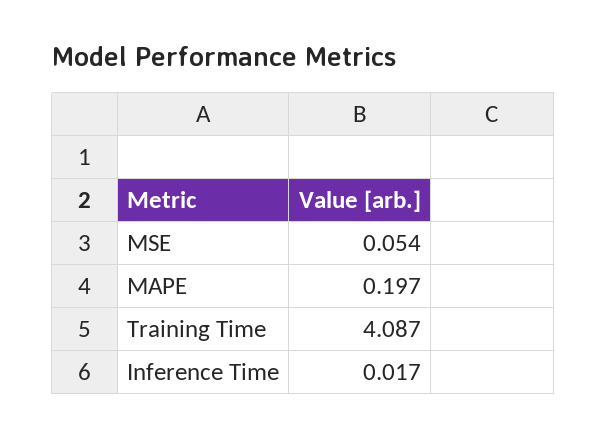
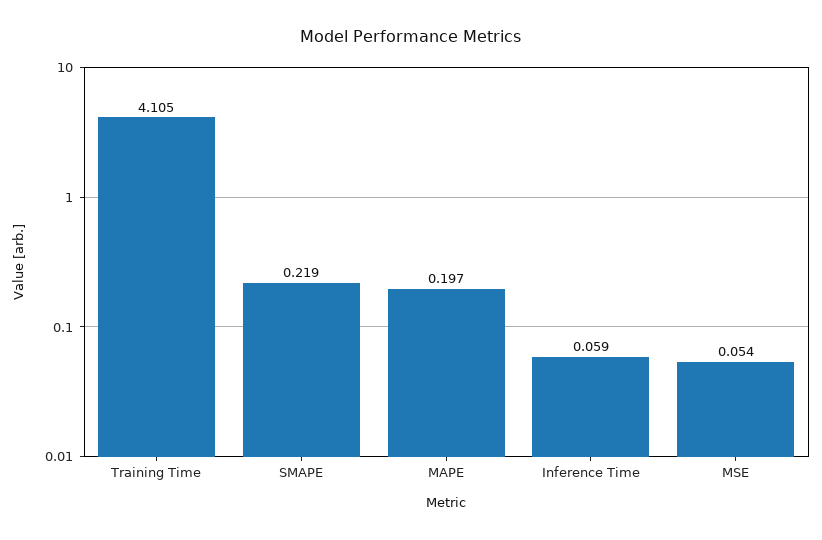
Training Time: 4.087 -> 4.105
Inference Time: 0.017 -> 0.059
SMAPE: none -> 0.219

